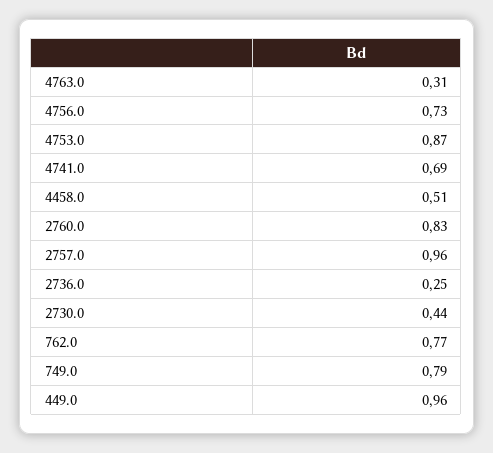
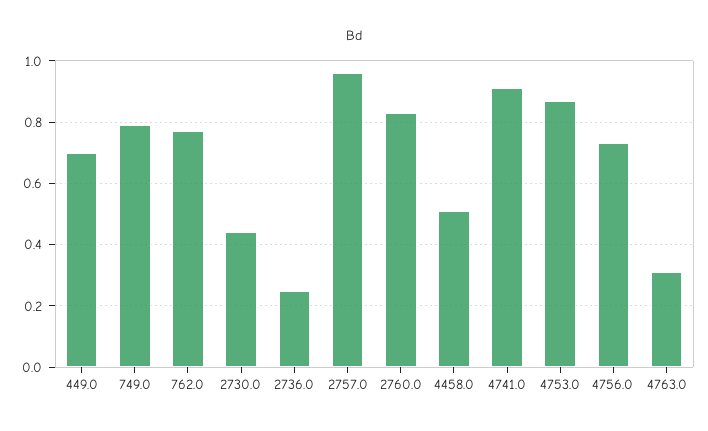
4741.0: 0.69 -> 0.9
449.0: 0.96 -> 0.7

